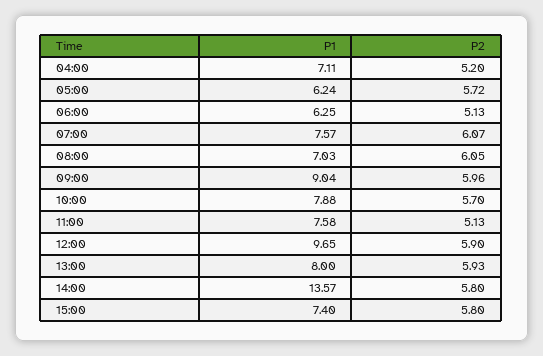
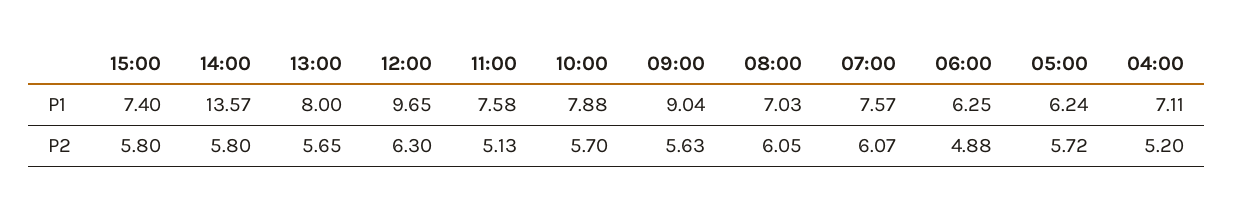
P2, 06:00: 5.13 -> 4.88
P2, 09:00: 5.96 -> 5.63
P2, 12:00: 5.9 -> 6.3
P2, 13:00: 5.93 -> 5.65

